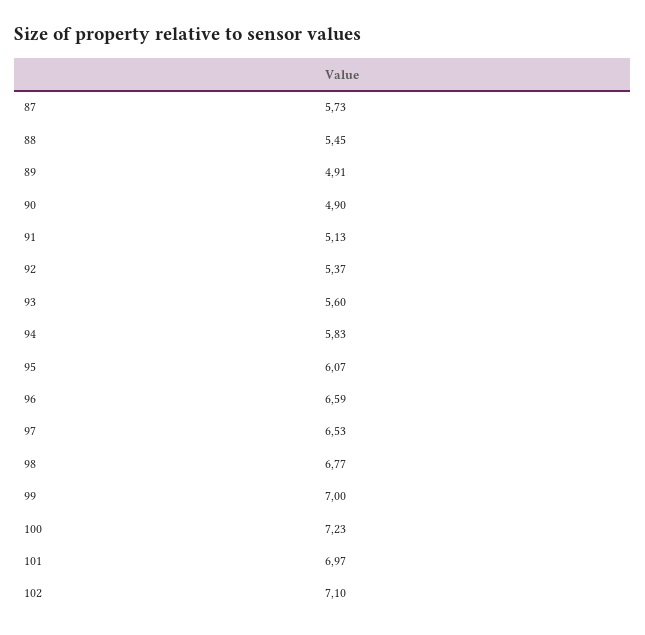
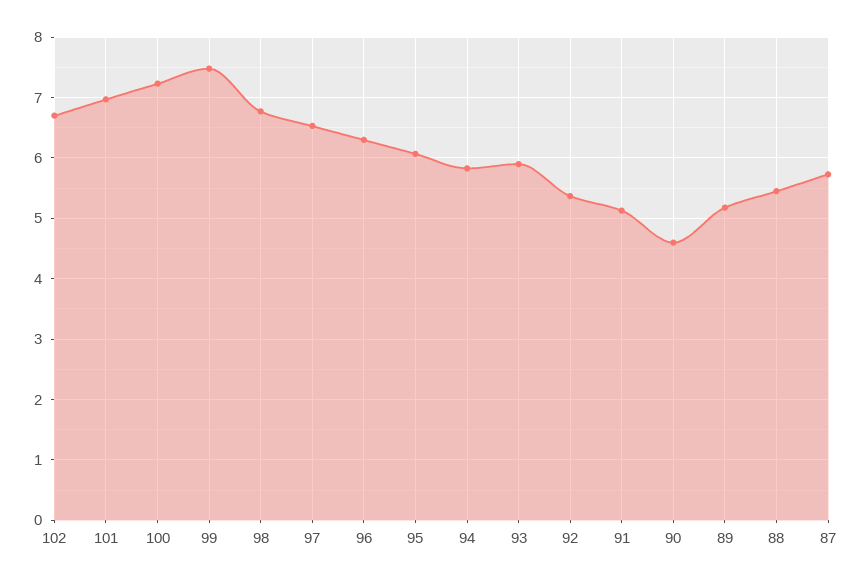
89: 4.91 -> 5.2
90: 4.9 -> 4.6
93: 5.6 -> 5.9
96: 6.59 -> 6.3
99: 7 -> 7.5
102: 7.1 -> 6.7

